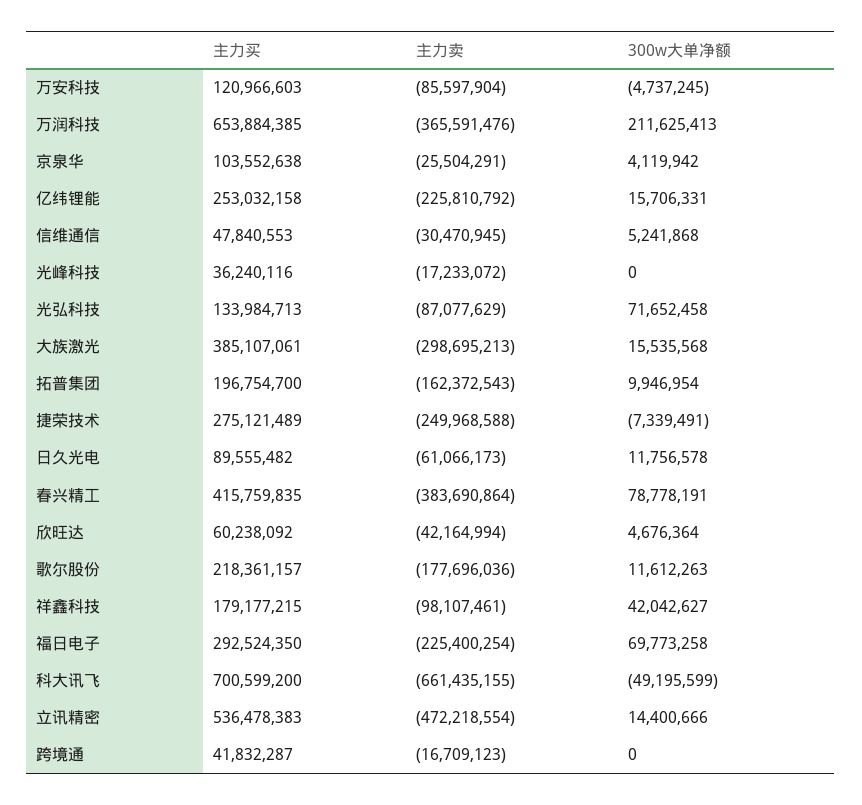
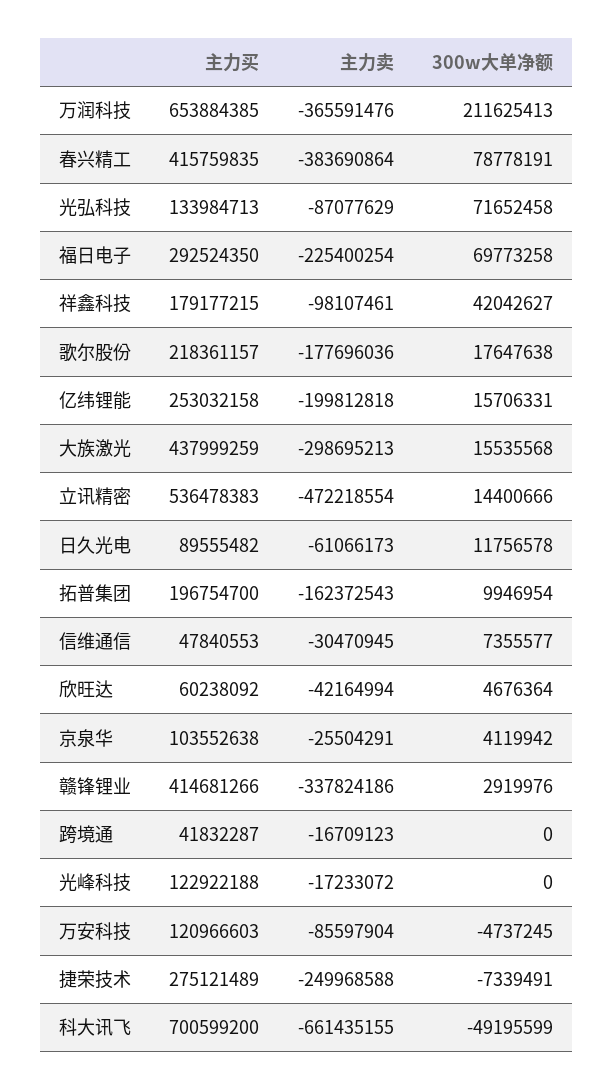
主力卖, 亿纬锂能: -225810792 -> -199812818
300w大单净额, 信维通信: 5241868 -> 7355577
主力买, 光峰科技: 36240116 -> 122922188
主力买, 大族激光: 385107061 -> 437999259
300w大单净额, 歌尔股份: 11612263 -> 17647638
主力买, 赣锋锂业: none -> 414681266
主力卖, 赣锋锂业: none -> -337824186
300w大单净额, 赣锋锂业: none -> 2919976

